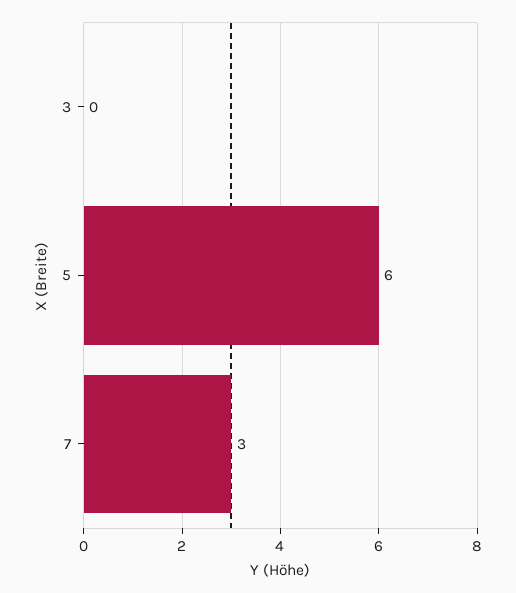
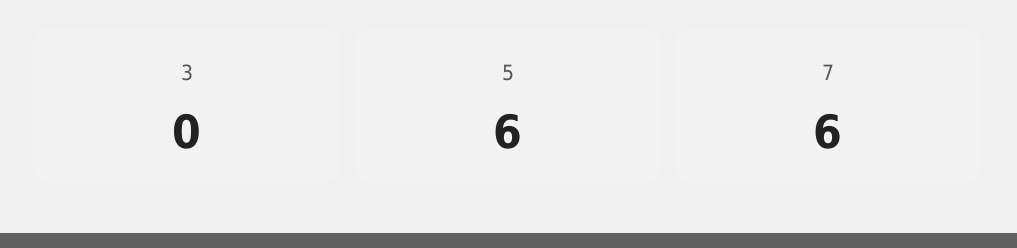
7: 3 -> 6

